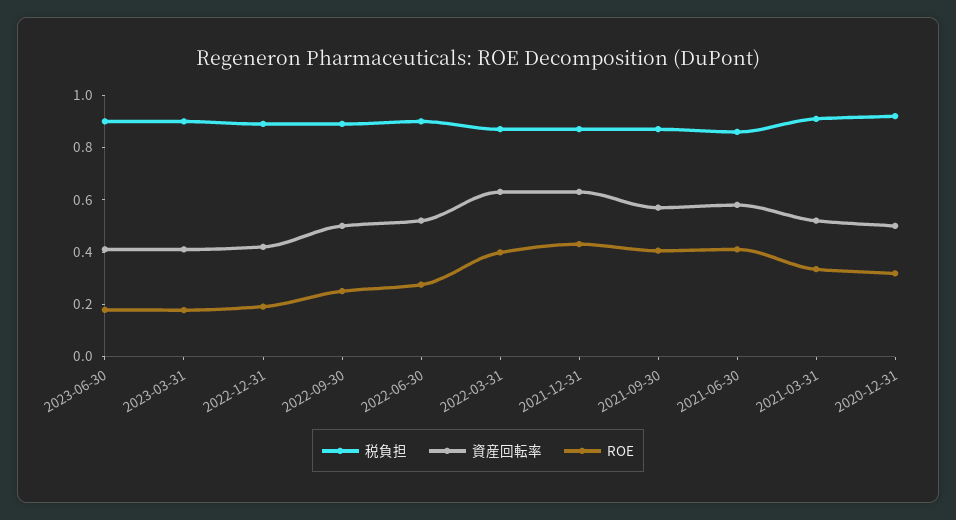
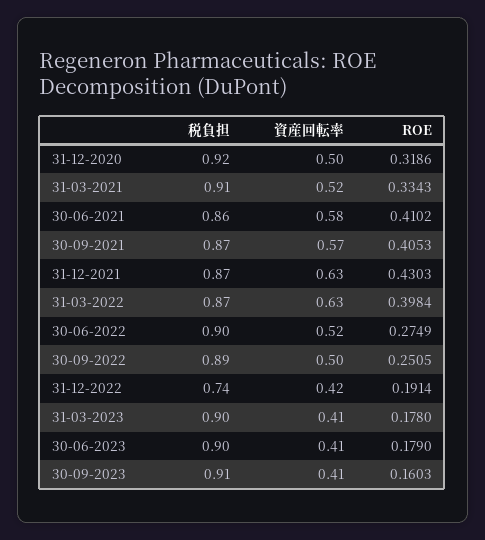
税負担, 2022-12-31: 0.9 -> 0.74
税負担, 30-09-2023: none -> 0.91
資産回転率, 30-09-2023: none -> 0.41
ROE, 30-09-2023: none -> 0.1603

